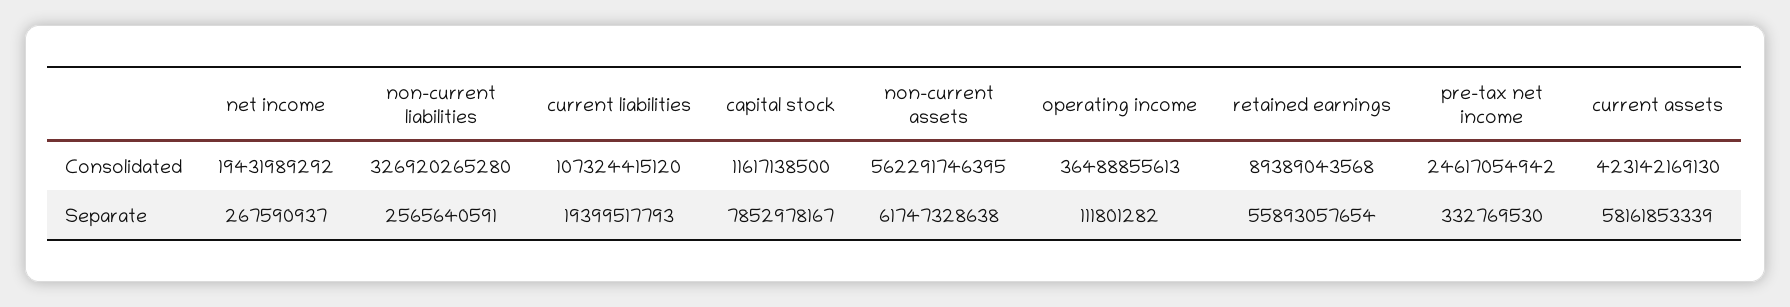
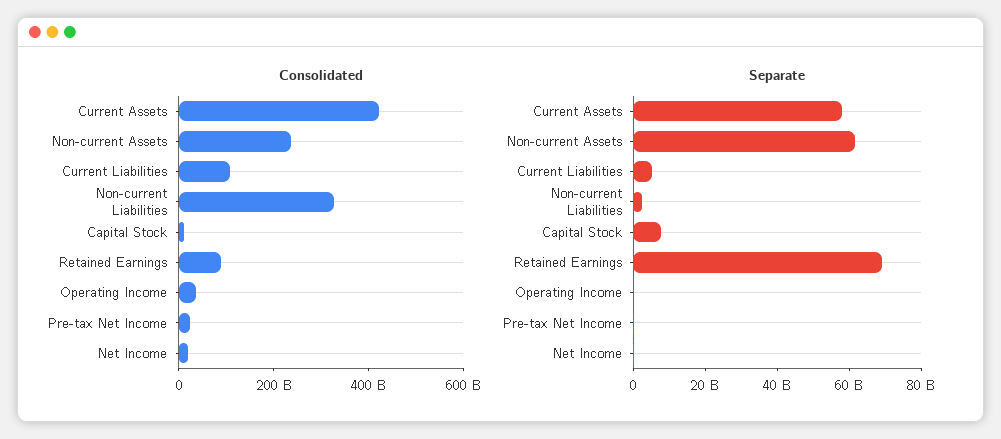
Consolidated, non-current assets: 562291746395 -> 250000000000
Separate, current liabilities: 19399517793 -> 5000000000
Separate, retained earnings: 55893057654 -> 70000000000

